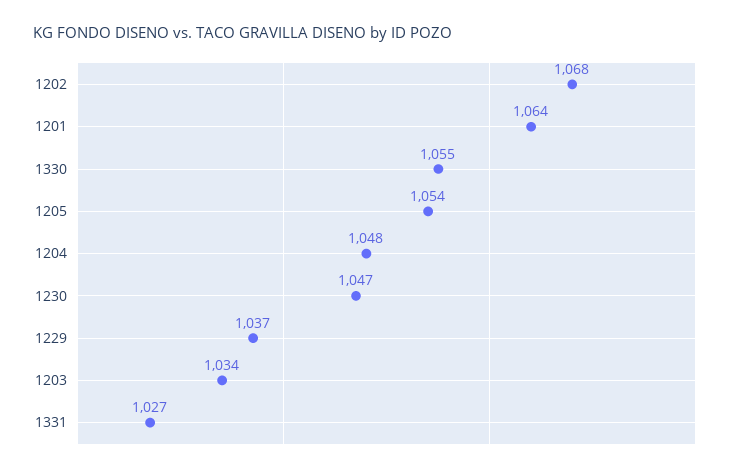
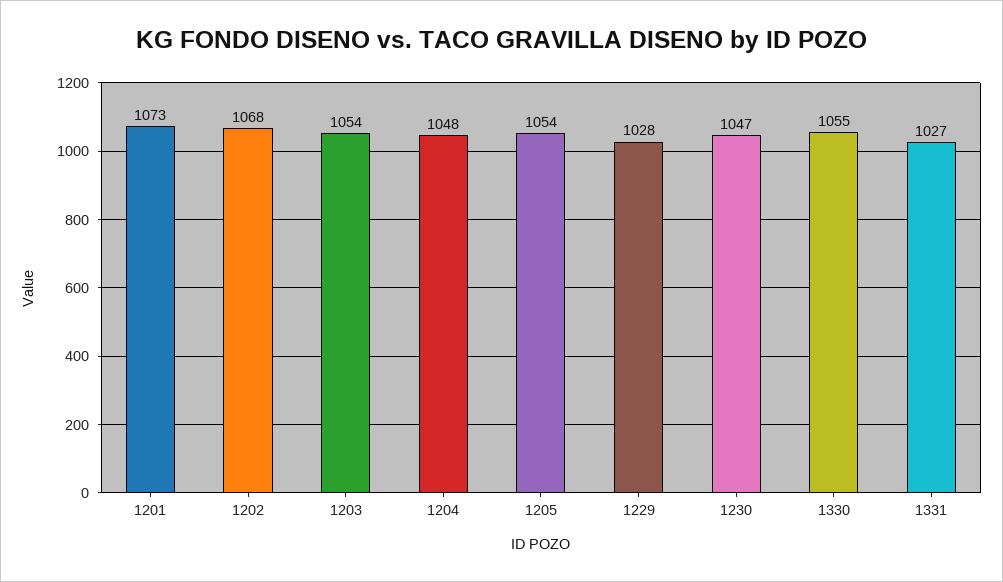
1201: 1064 -> 1073
1229: 1037 -> 1028
1203: 1034 -> 1054

